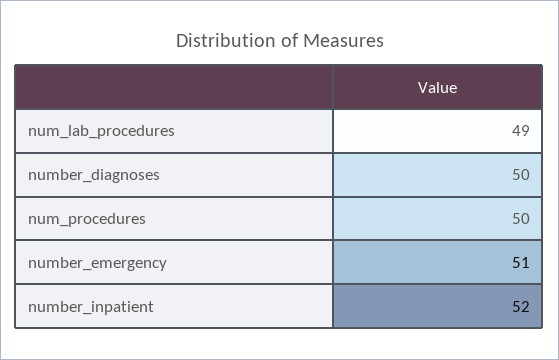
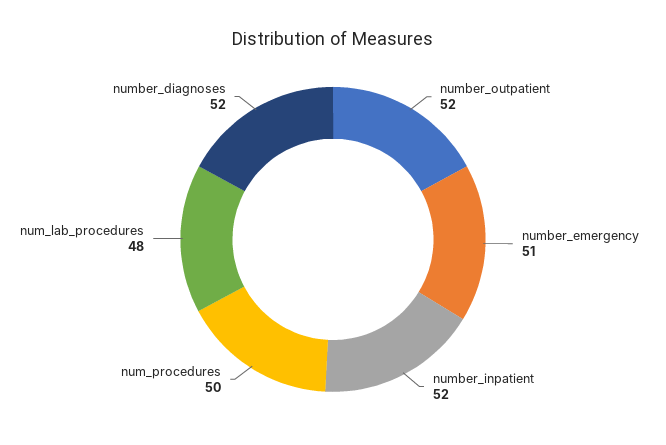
num_lab_procedures: 49 -> 48
number_diagnoses: 50 -> 52
number_outpatient: none -> 52

